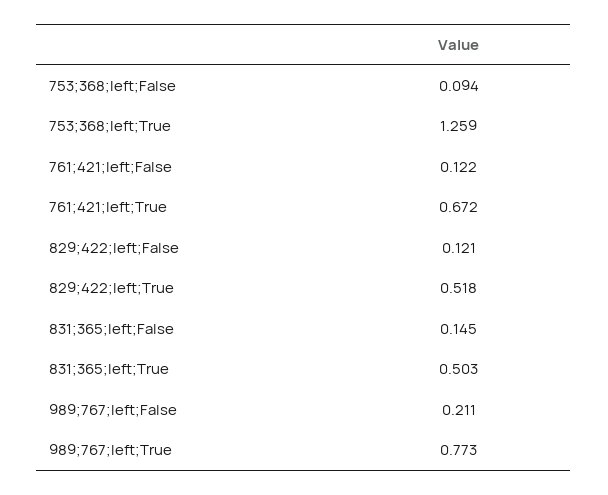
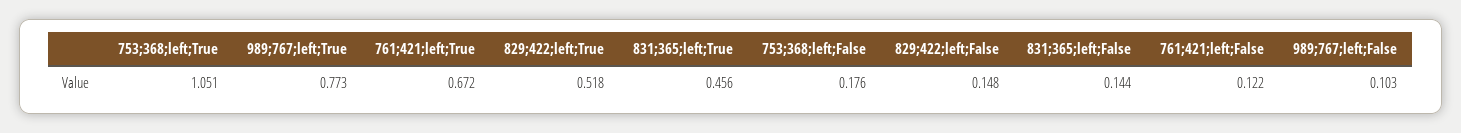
753;368;left;False: 0.094 -> 0.176
753;368;left;True: 1.259 -> 1.051
829;422;left;False: 0.121 -> 0.148
831;365;left;False: 0.145 -> 0.144
831;365;left;True: 0.503 -> 0.456
989;767;left;False: 0.211 -> 0.103

